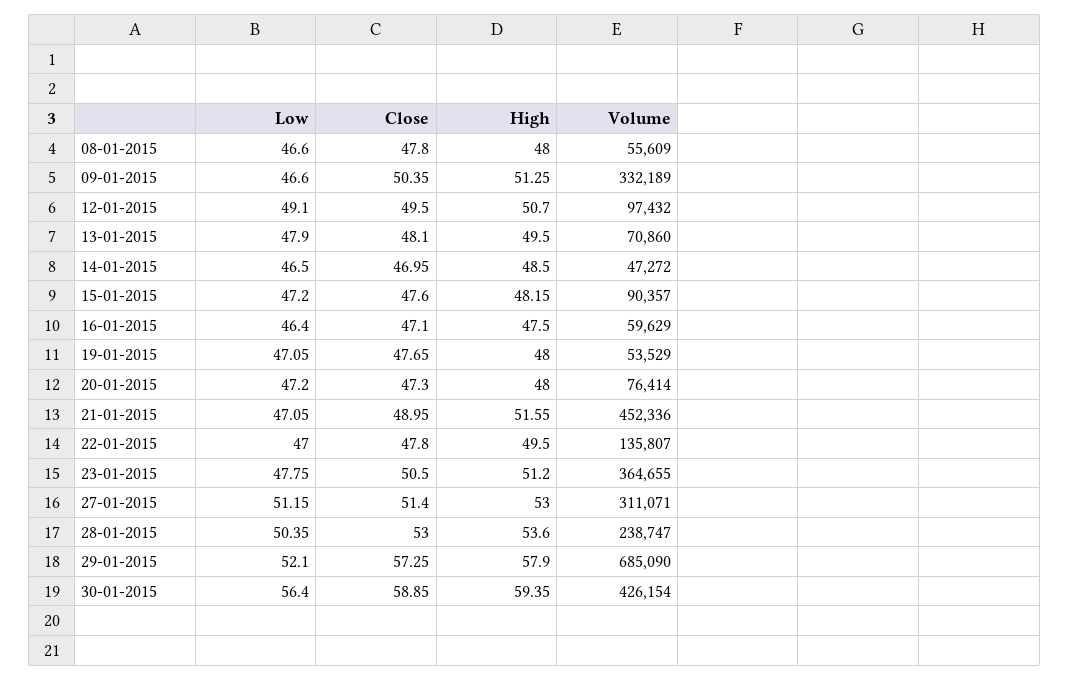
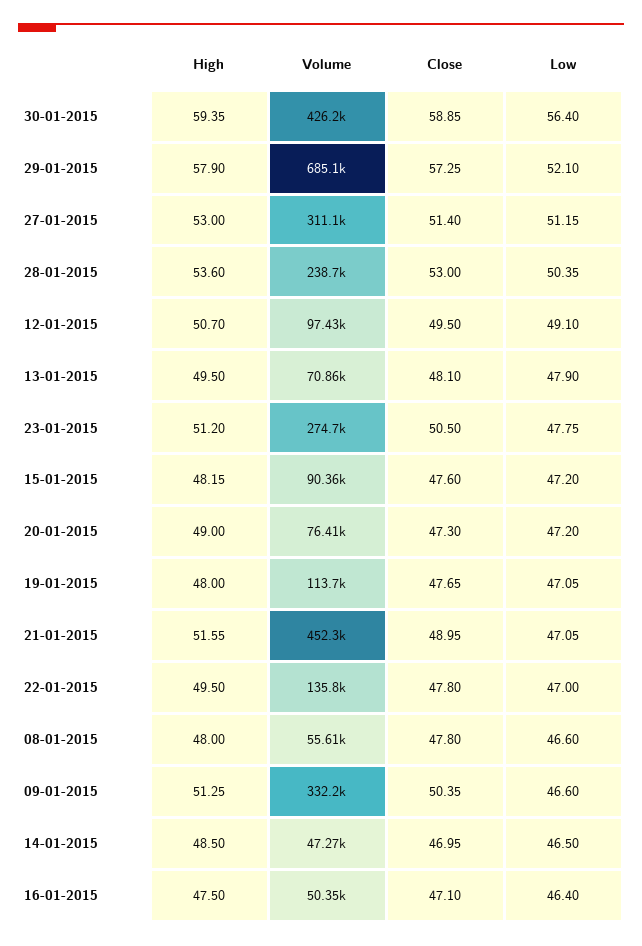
Volume, 16-01-2015: 59629 -> 50350
Volume, 19-01-2015: 53529 -> 113700
High, 20-01-2015: 48 -> 49
Volume, 23-01-2015: 364655 -> 274700

